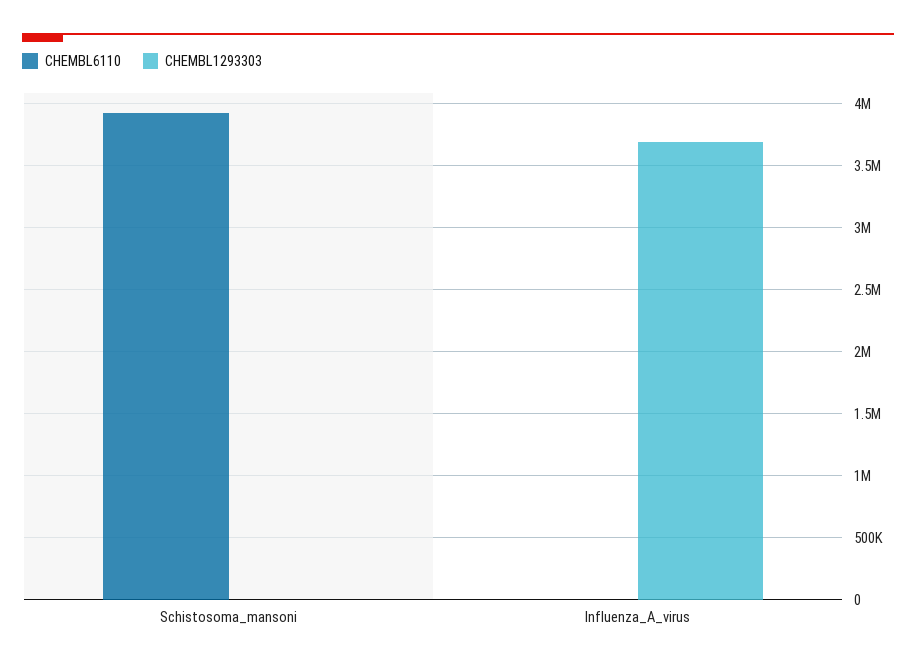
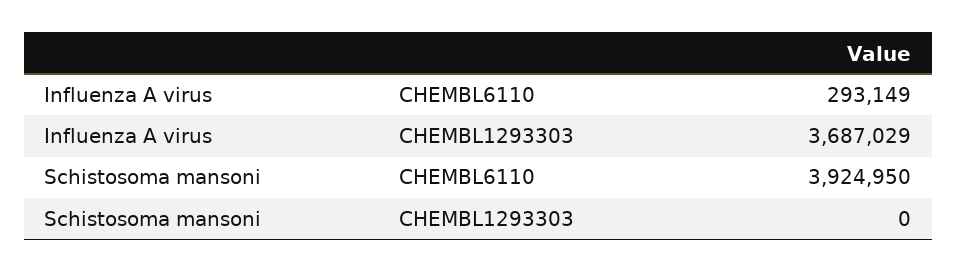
CHEMBL6110, Influenza_A_virus: 0 -> 293149

